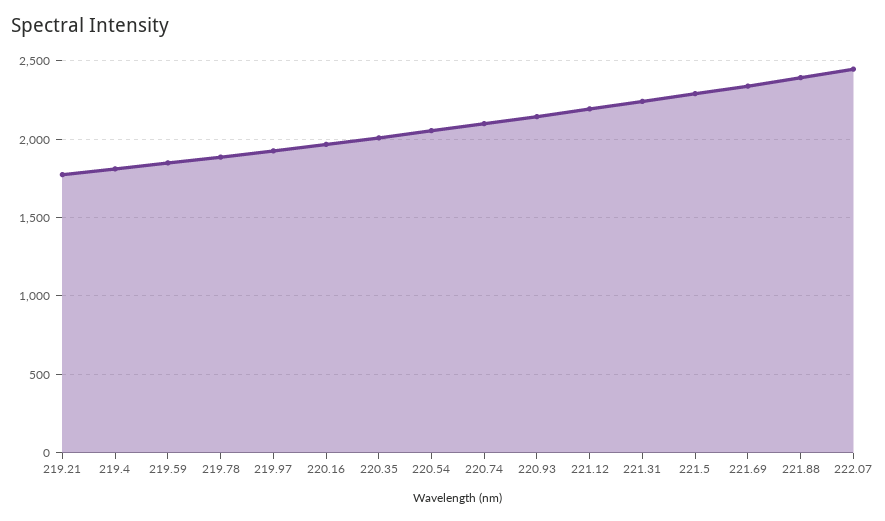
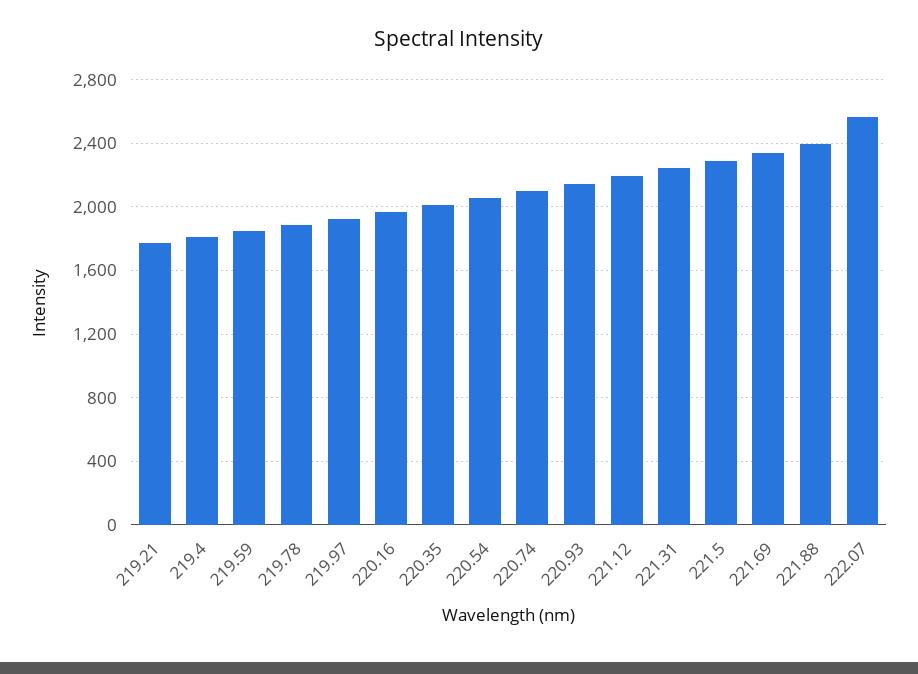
222.07: 2450 -> 2550

